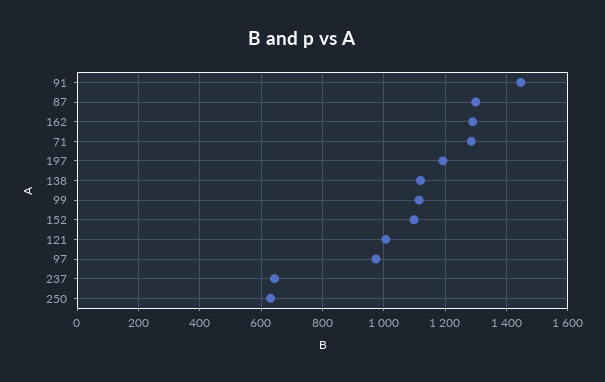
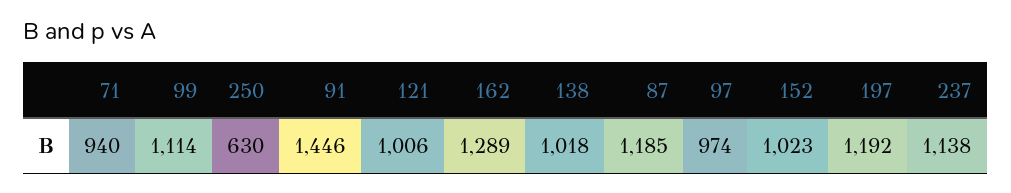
87: 1300 -> 1185
71: 1280 -> 940
138: 1120 -> 1018
152: 1100 -> 1023
237: 640 -> 1138

